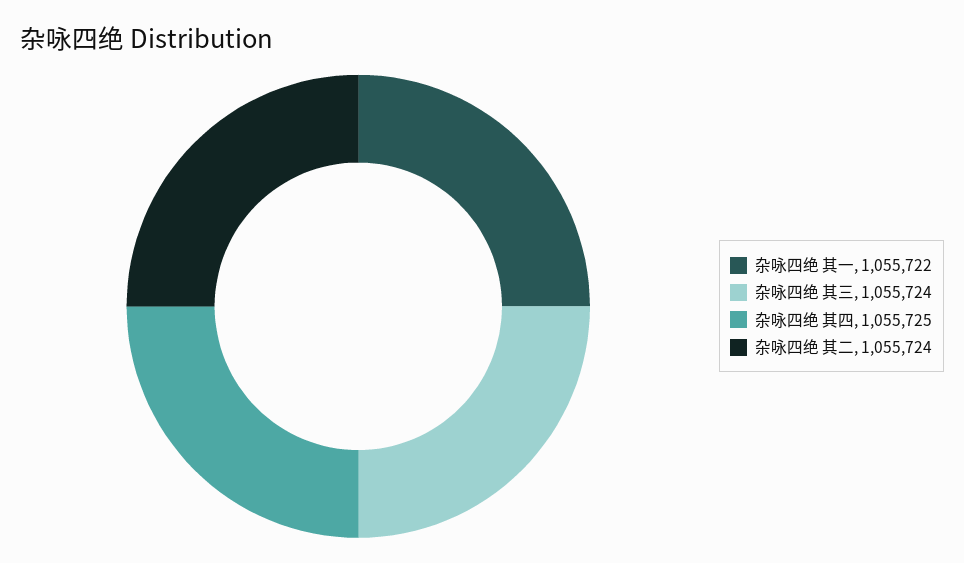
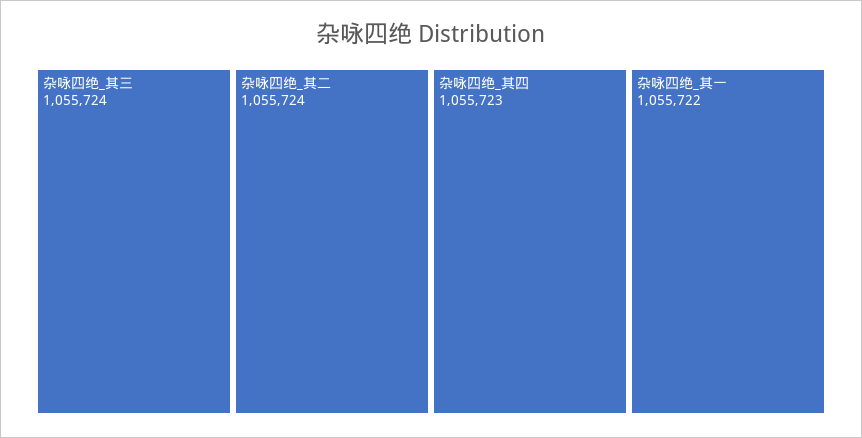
杂咏四绝 其四: 1055725 -> 1055723

